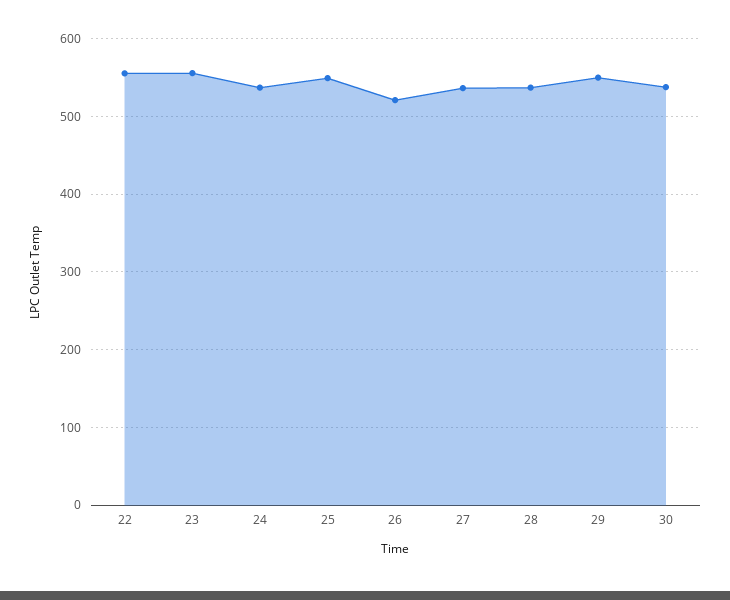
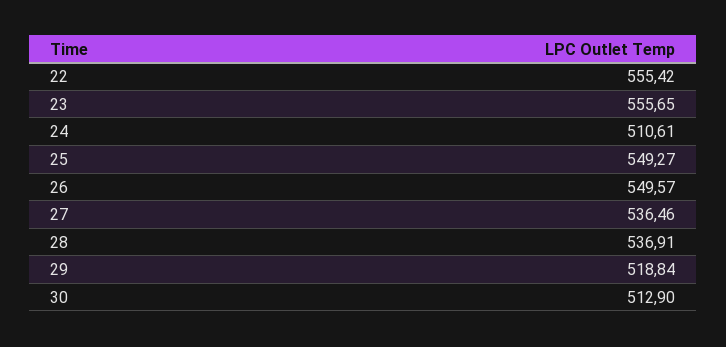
24: 540 -> 510.61
26: 520 -> 549.57
29: 550 -> 518.84
30: 540 -> 512.9

